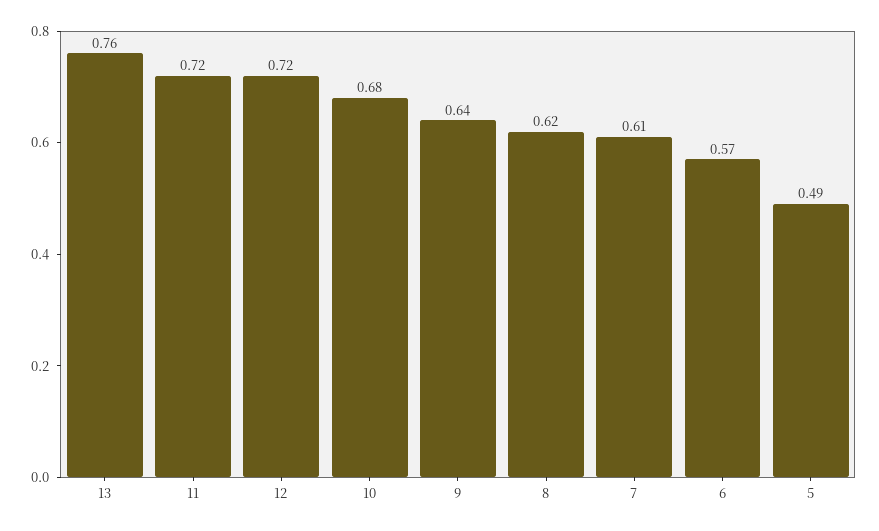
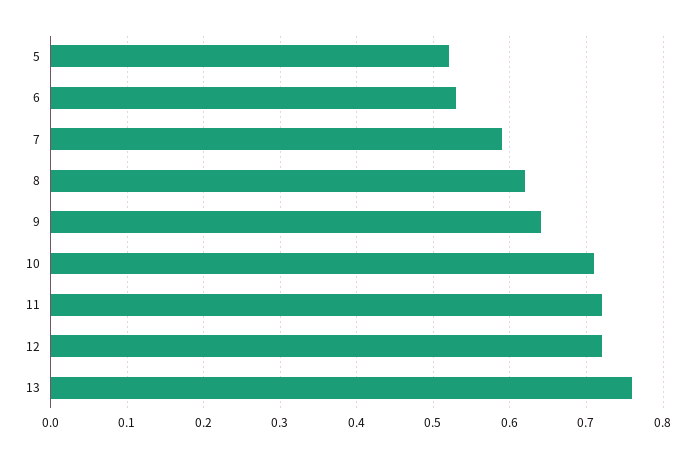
10: 0.68 -> 0.71
7: 0.61 -> 0.59
6: 0.57 -> 0.53
5: 0.49 -> 0.52

